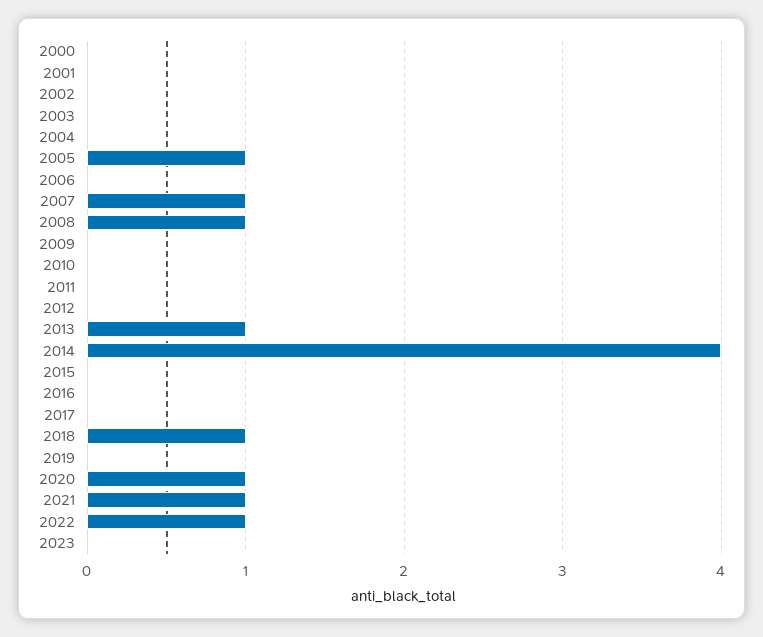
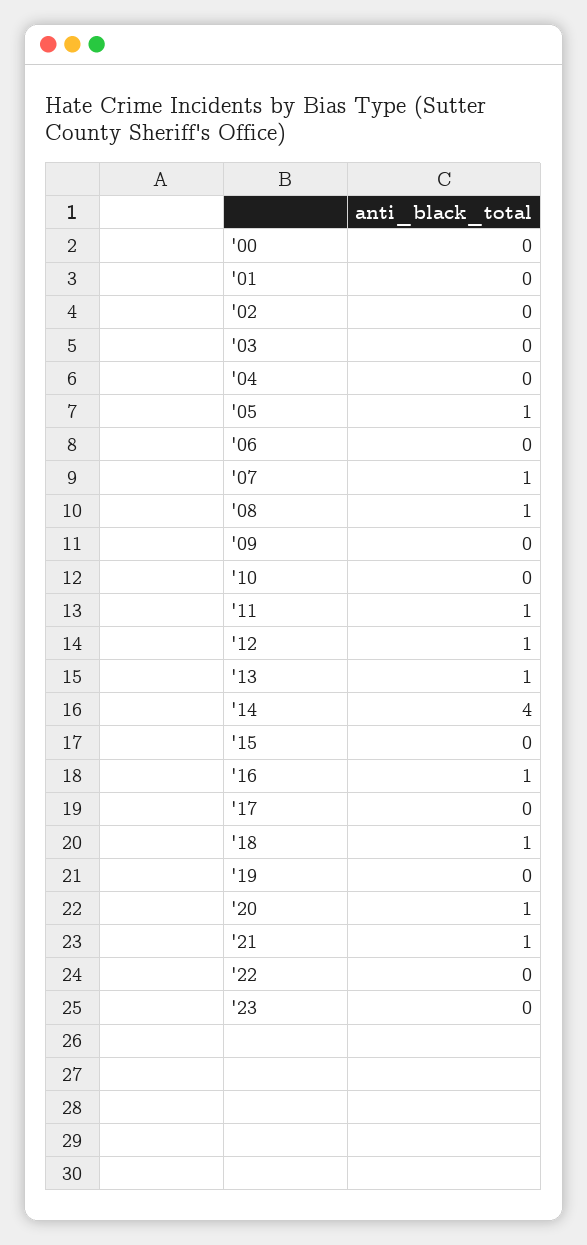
2011: 0 -> 1
2012: 0 -> 1
2016: 0 -> 1
2022: 1 -> 0

